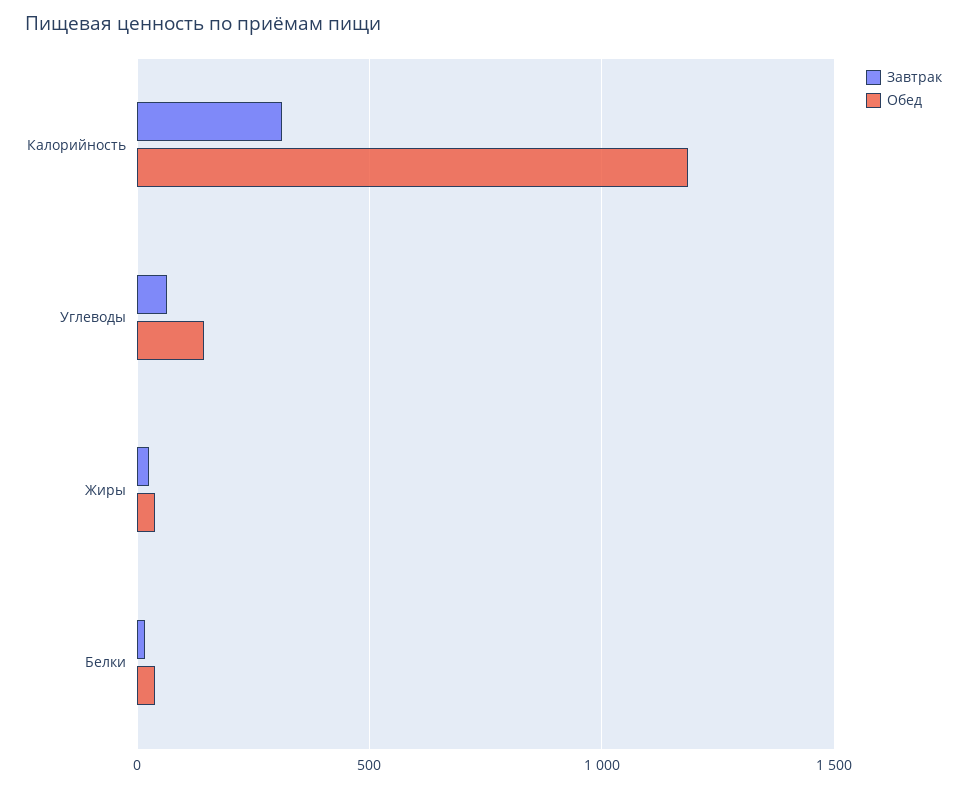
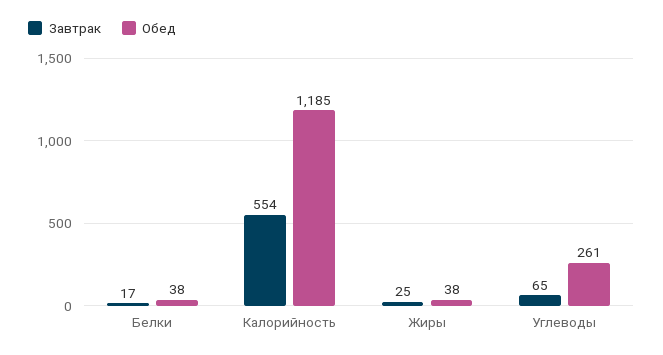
Завтрак, Калорийность: 300 -> 554
Обед, Углеводы: 150 -> 261

